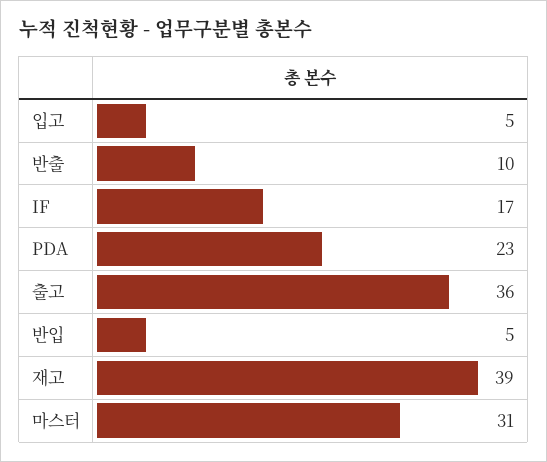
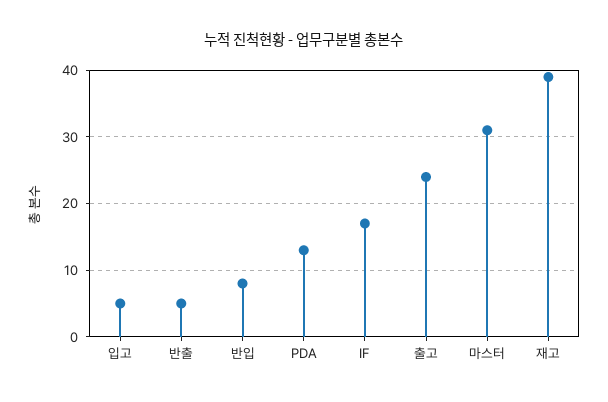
반출: 10 -> 5
PDA: 23 -> 13
출고: 36 -> 24
반입: 5 -> 8

